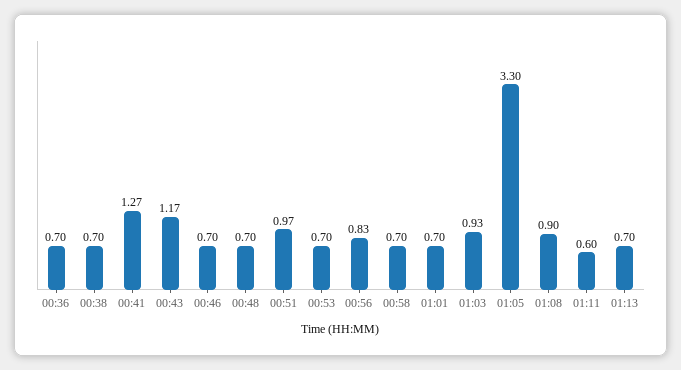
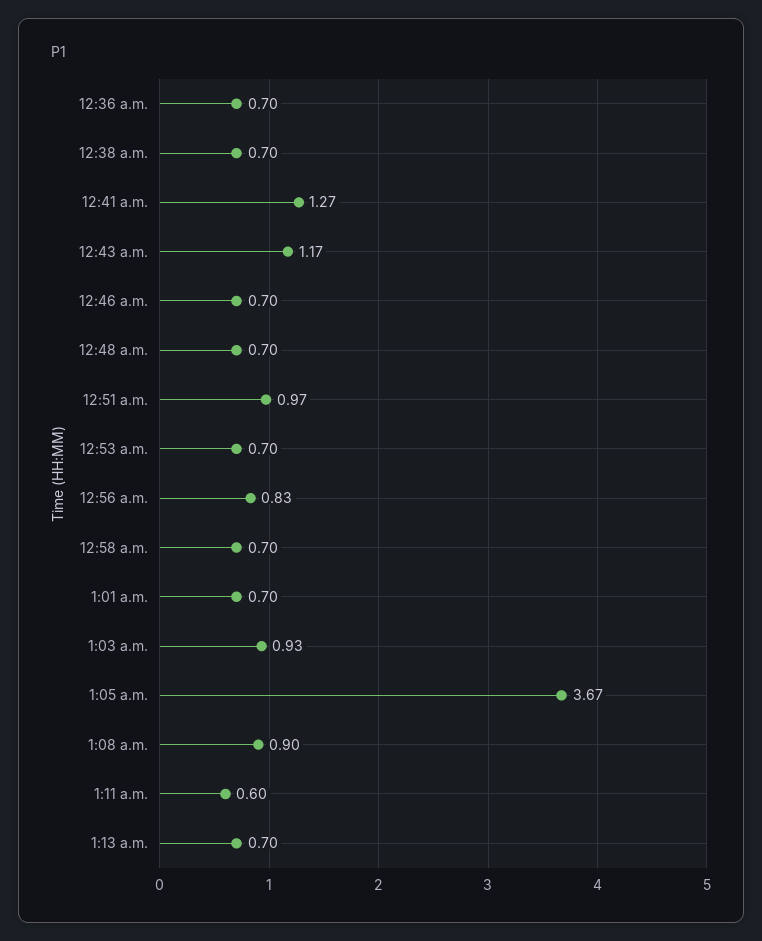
01:05: 3.3 -> 3.67

